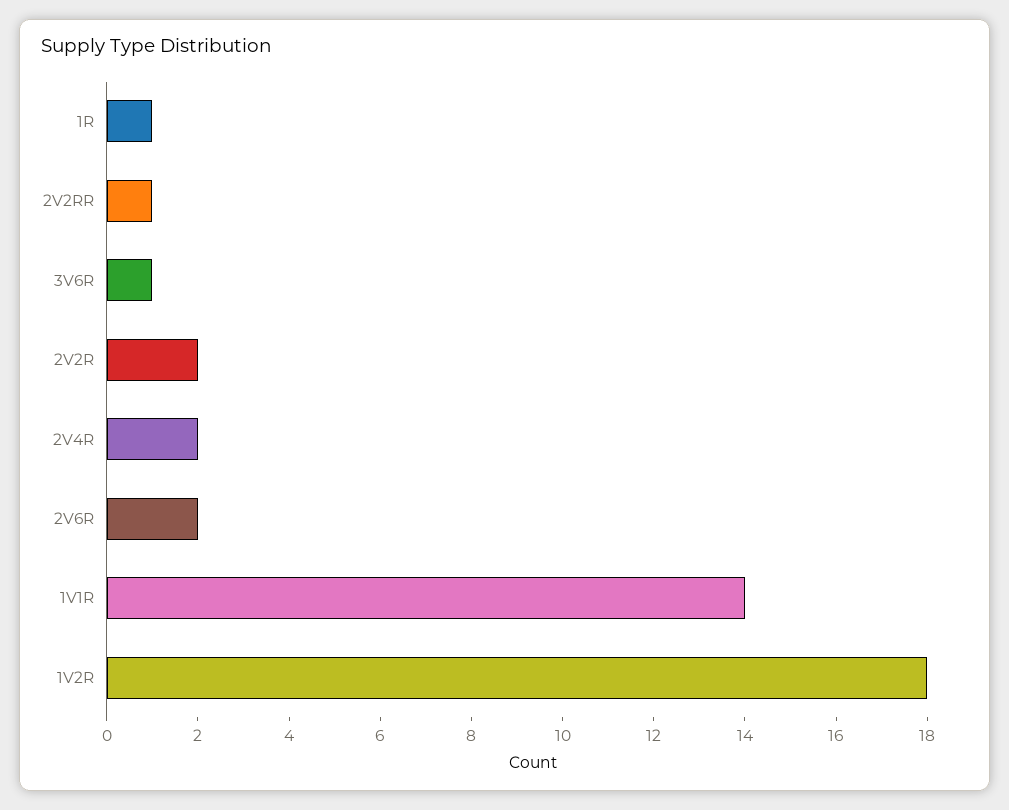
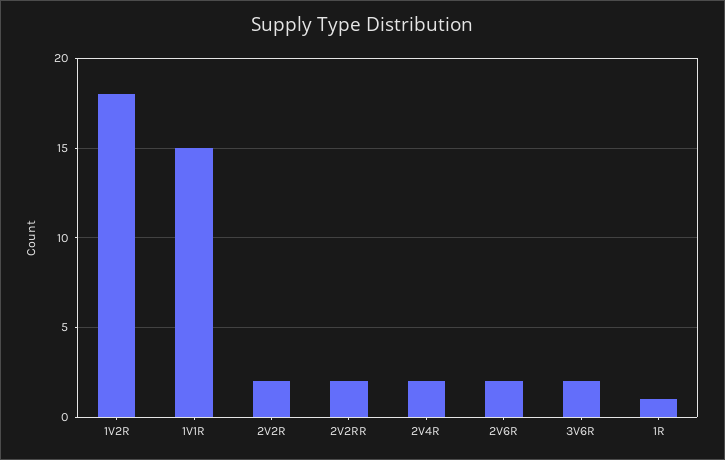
2V2RR: 1 -> 2
3V6R: 1 -> 2
1V1R: 14 -> 15

